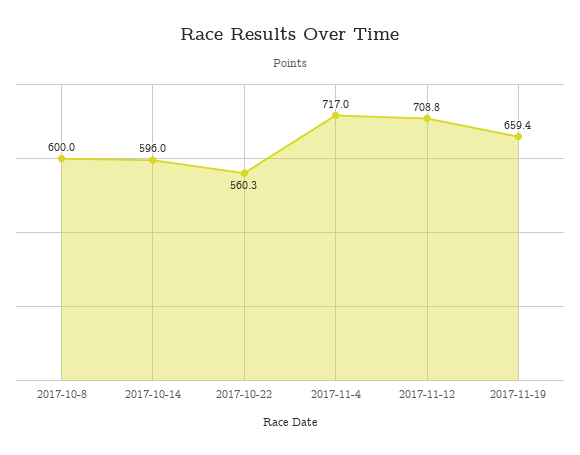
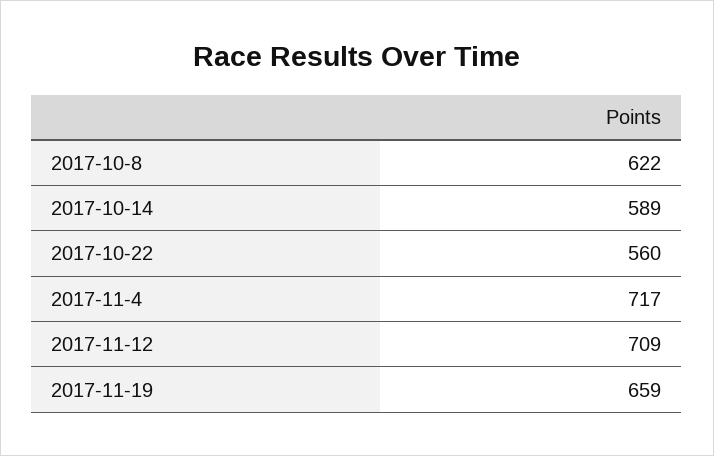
2017-10-8: 600 -> 622
2017-10-14: 596 -> 589

